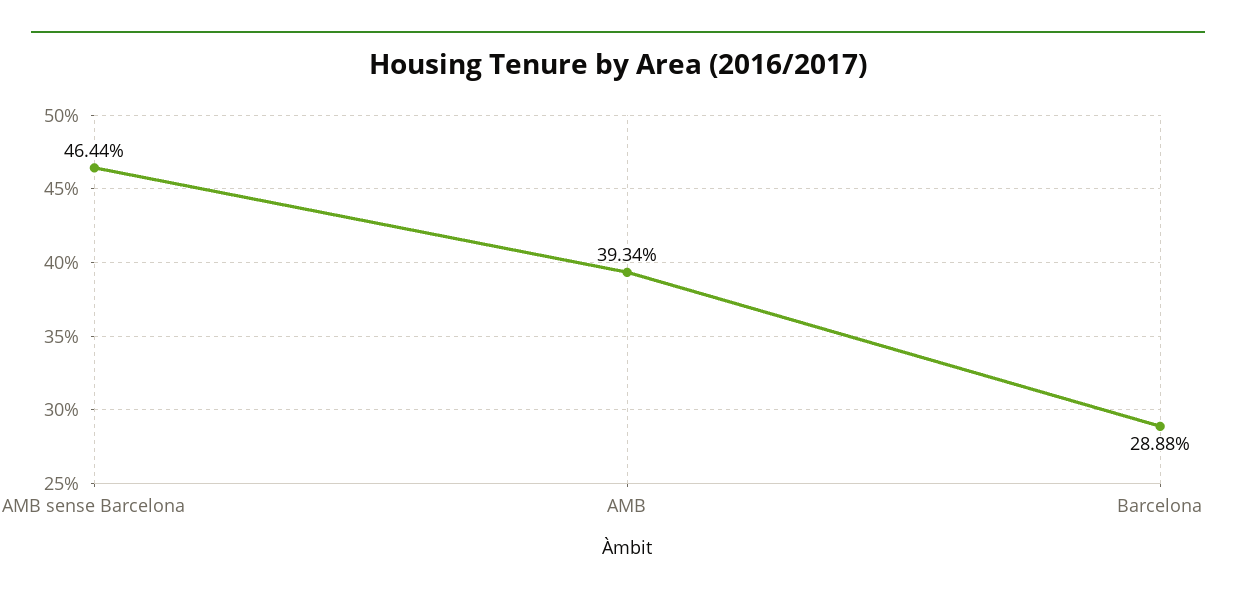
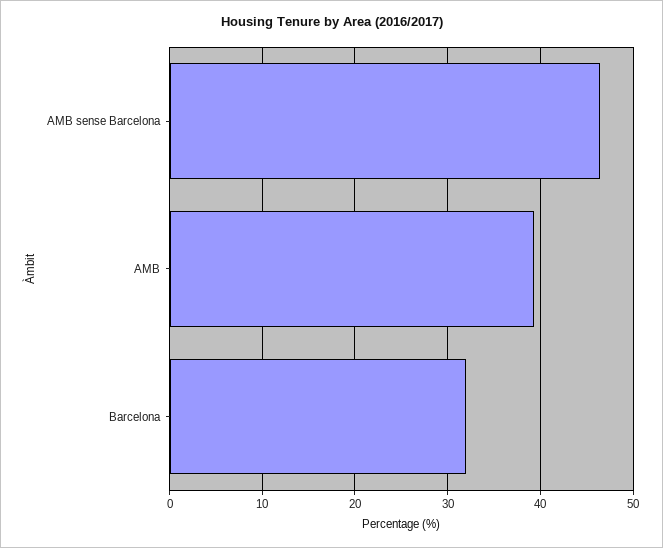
Barcelona: 28.88 -> 32

